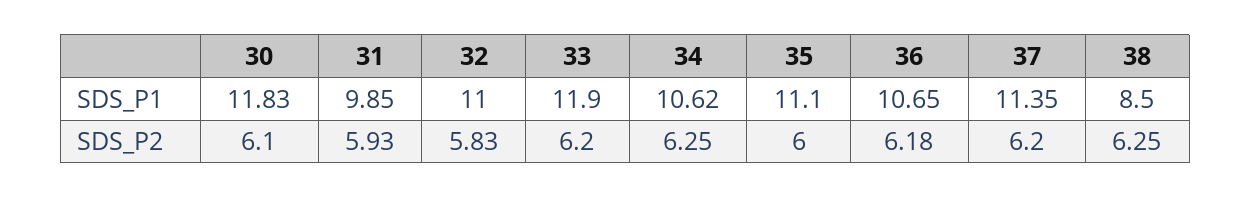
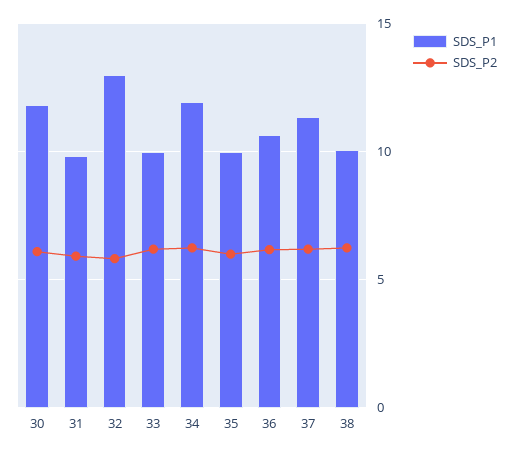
SDS_P1, 32: 11 -> 13
SDS_P1, 33: 11.9 -> 10
SDS_P1, 34: 10.62 -> 12
SDS_P1, 35: 11.1 -> 10
SDS_P1, 38: 8.5 -> 10

